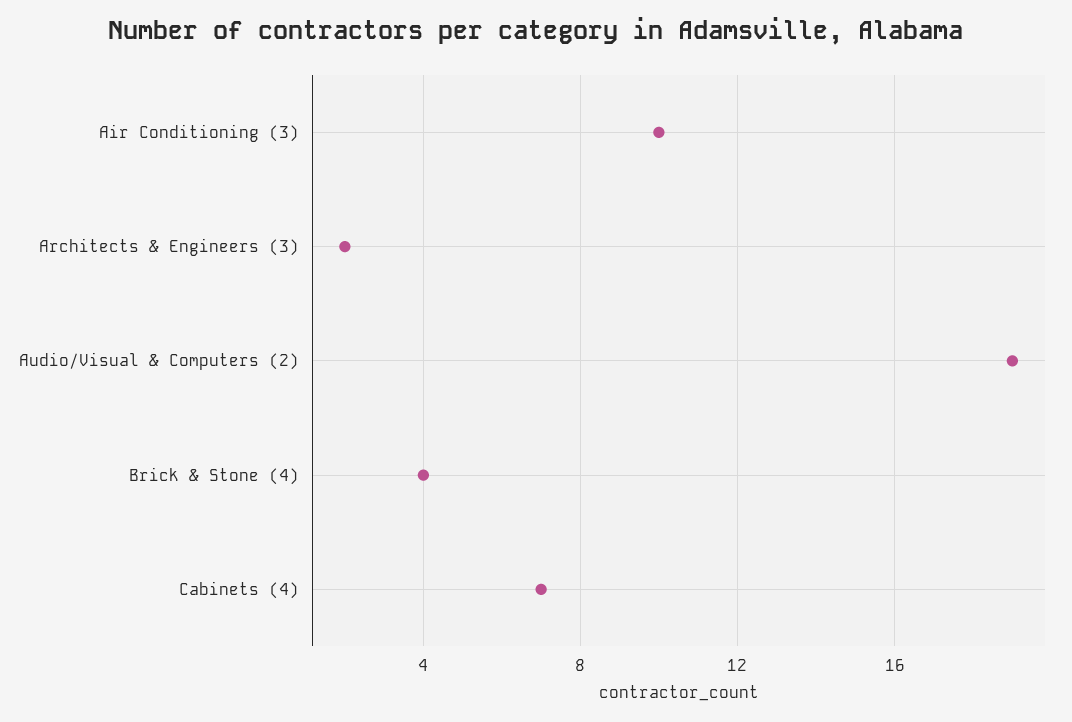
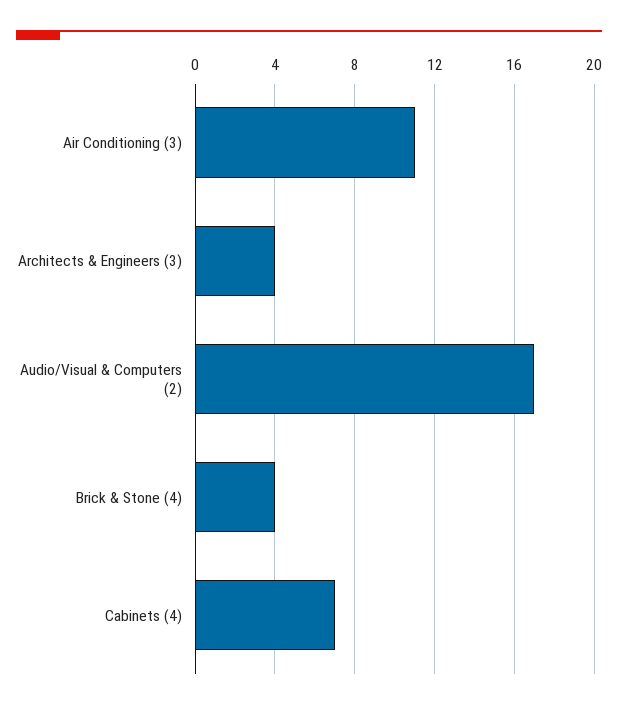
Air Conditioning (3): 10 -> 11
Architects & Engineers (3): 2 -> 4
Audio/Visual & Computers (2): 19 -> 17

